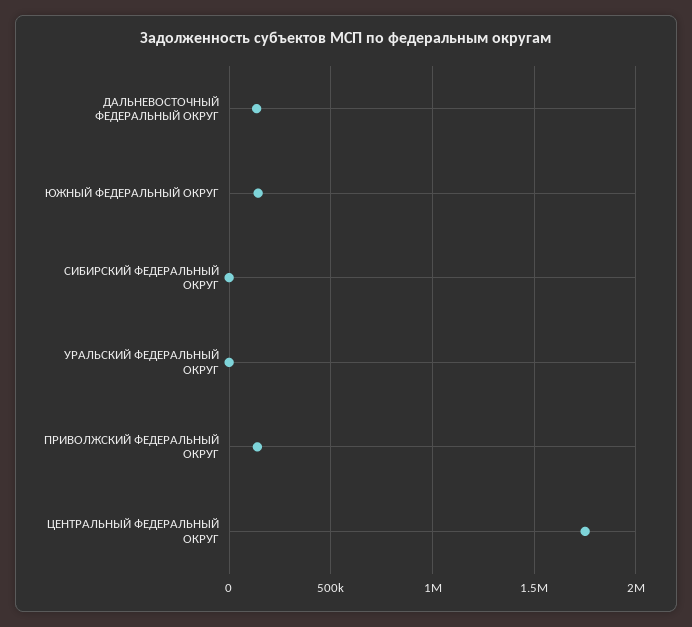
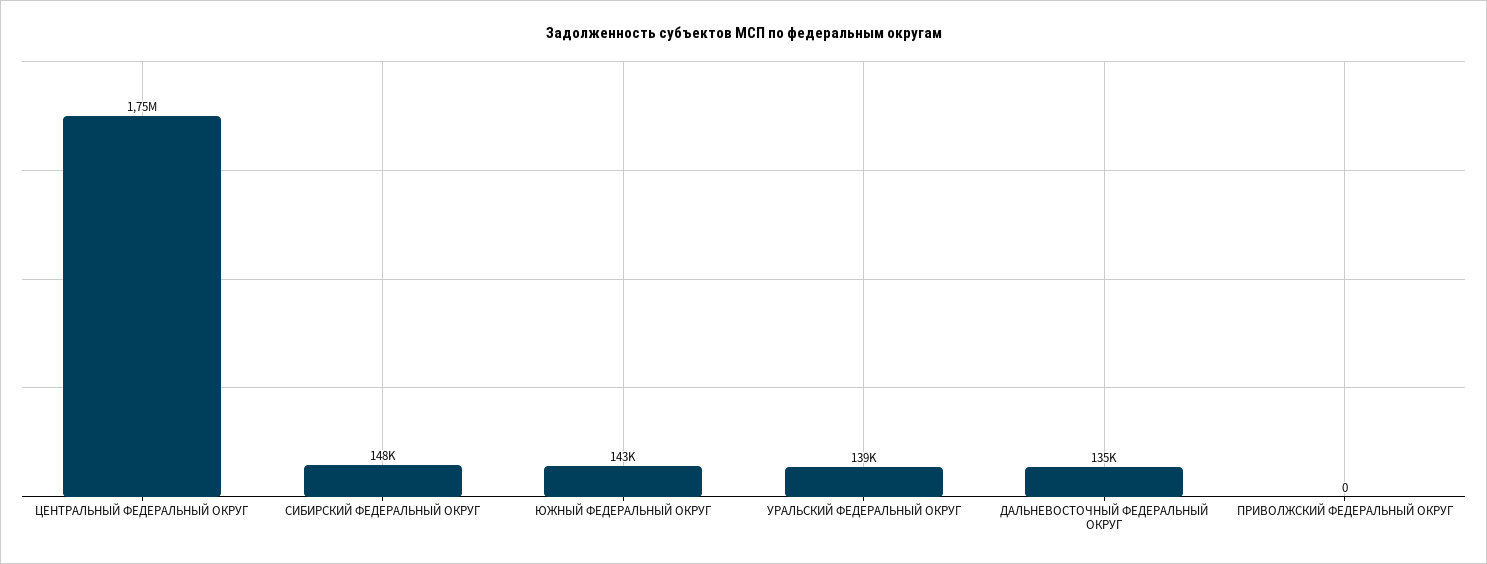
СИБИРСКИЙ ФЕДЕРАЛЬНЫЙ ОКРУГ: 0 -> 148000
УРАЛЬСКИЙ ФЕДЕРАЛЬНЫЙ ОКРУГ: 0 -> 139000
ПРИВОЛЖСКИЙ ФЕДЕРАЛЬНЫЙ ОКРУГ: 150000 -> 0

